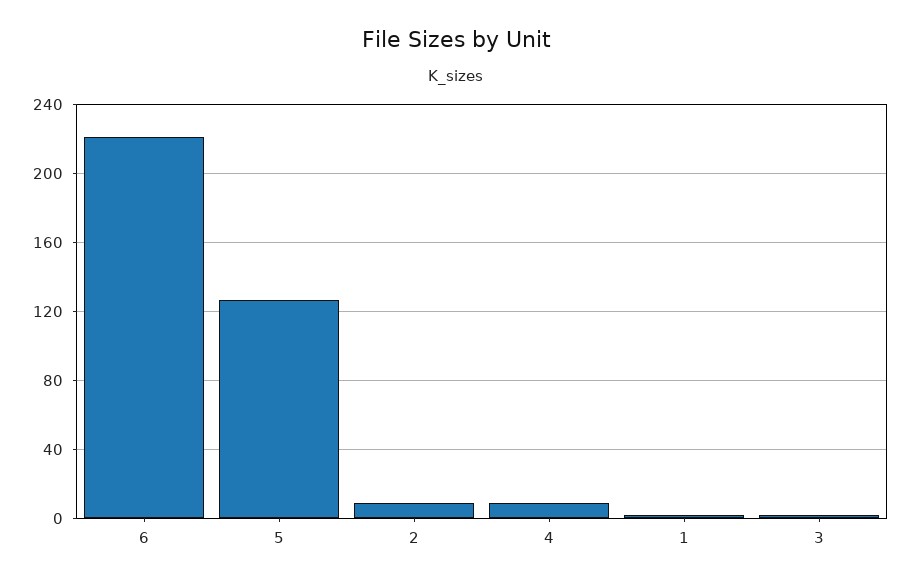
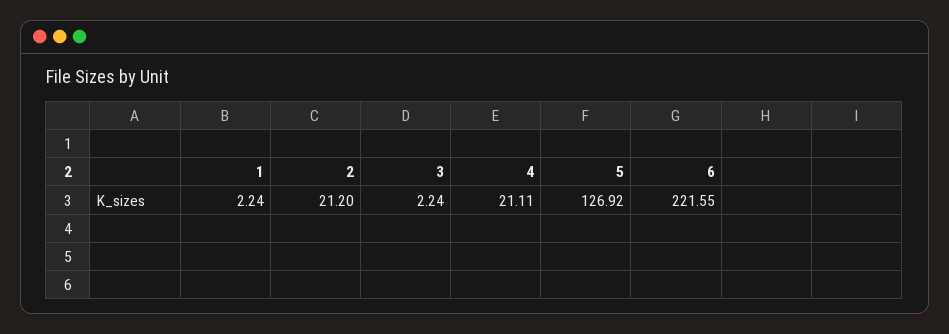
2: 10 -> 21.2
4: 10 -> 21.11

